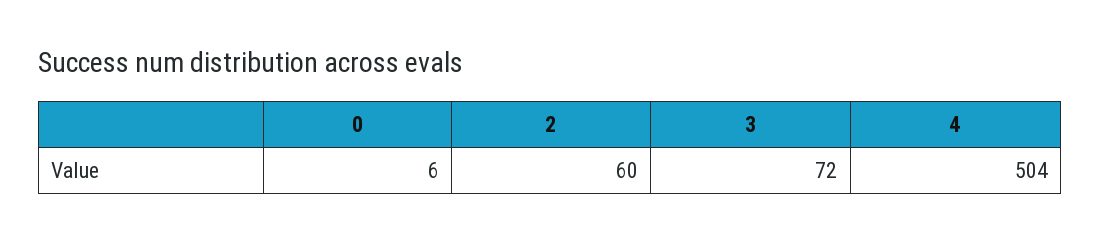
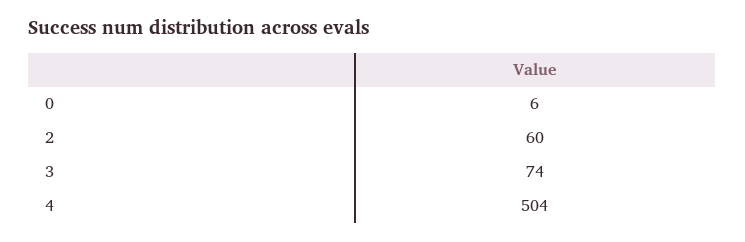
3: 72 -> 74

